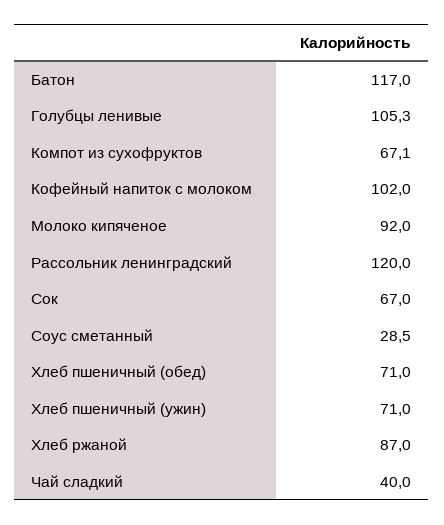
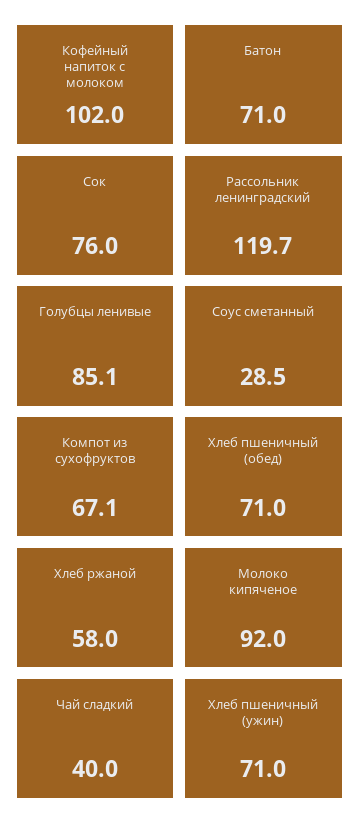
Батон: 117 -> 71
Голубцы ленивые: 105.3 -> 85.1
Рассольник ленинградский: 120 -> 119.7
Сок: 67 -> 76
Хлеб ржаной: 87 -> 58

